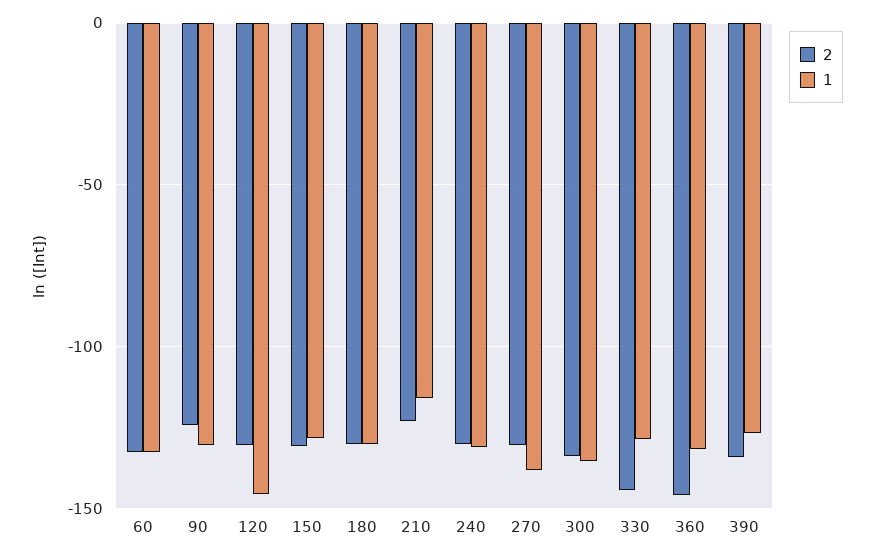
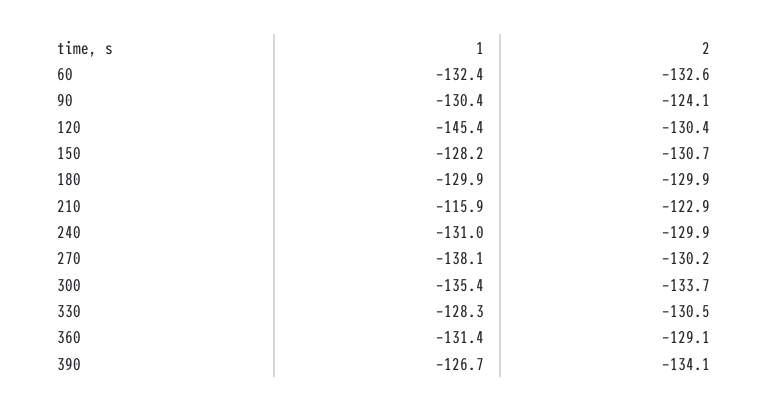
2, 330: -145 -> -130.5
2, 360: -145 -> -129.1

